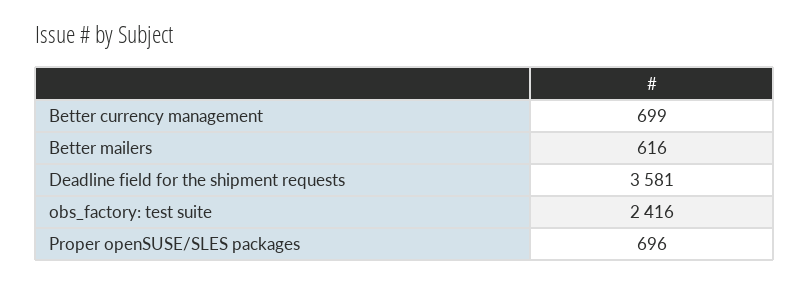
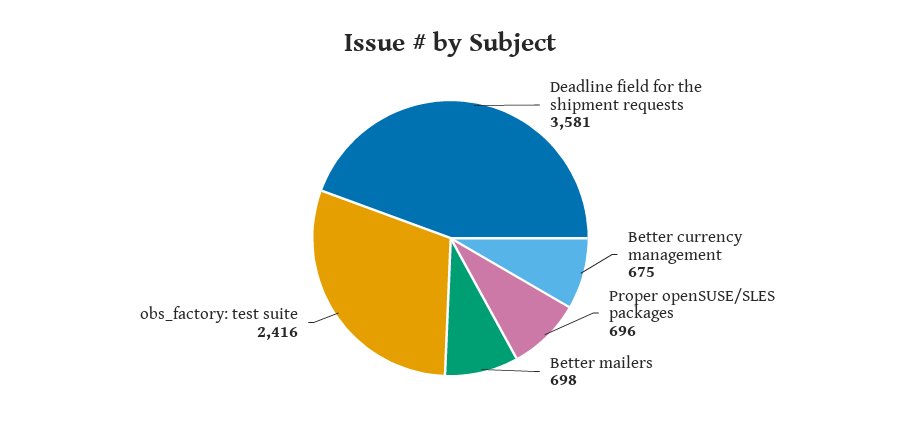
Better currency management: 699 -> 675
Better mailers: 616 -> 698

